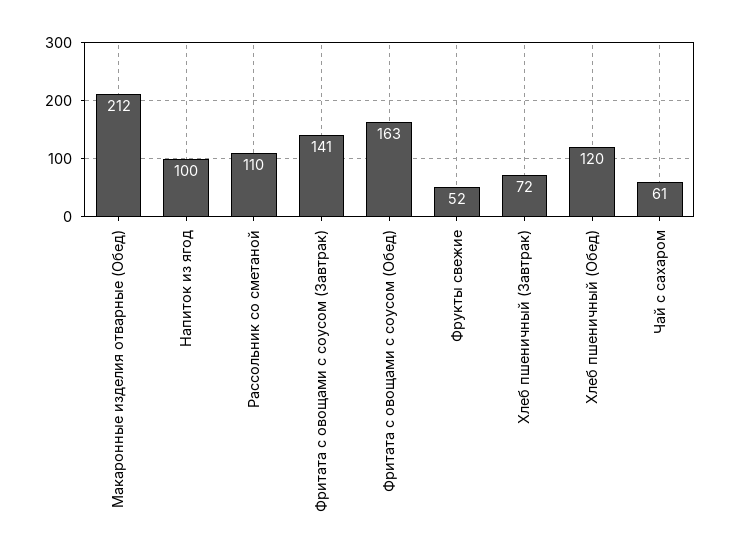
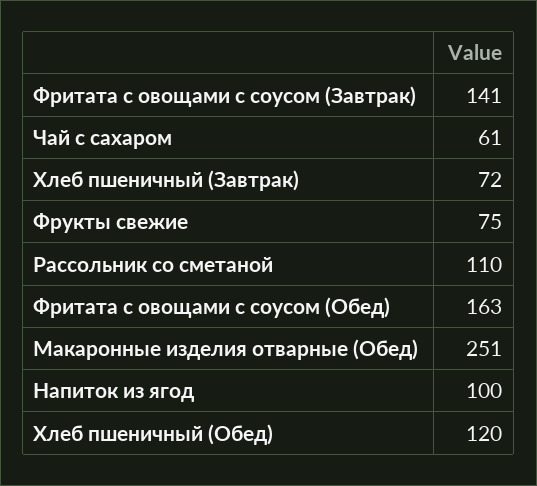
Макаронные изделия отварные (Обед): 212 -> 251
Фрукты свежие: 52 -> 75

